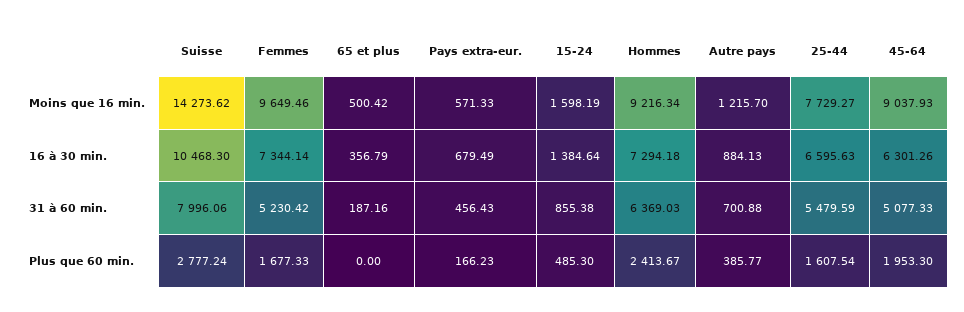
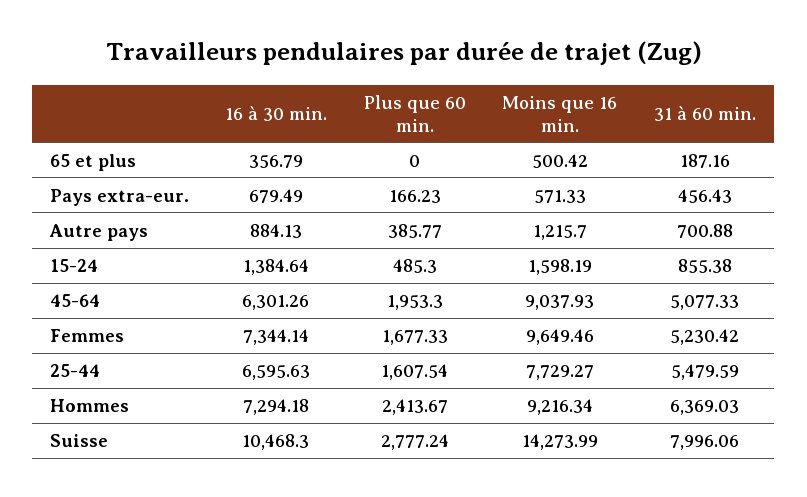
Suisse, Moins que 16 min.: 14273.62 -> 14273.99

